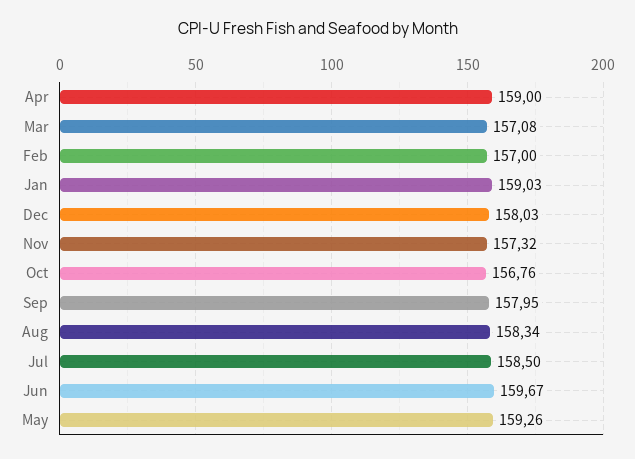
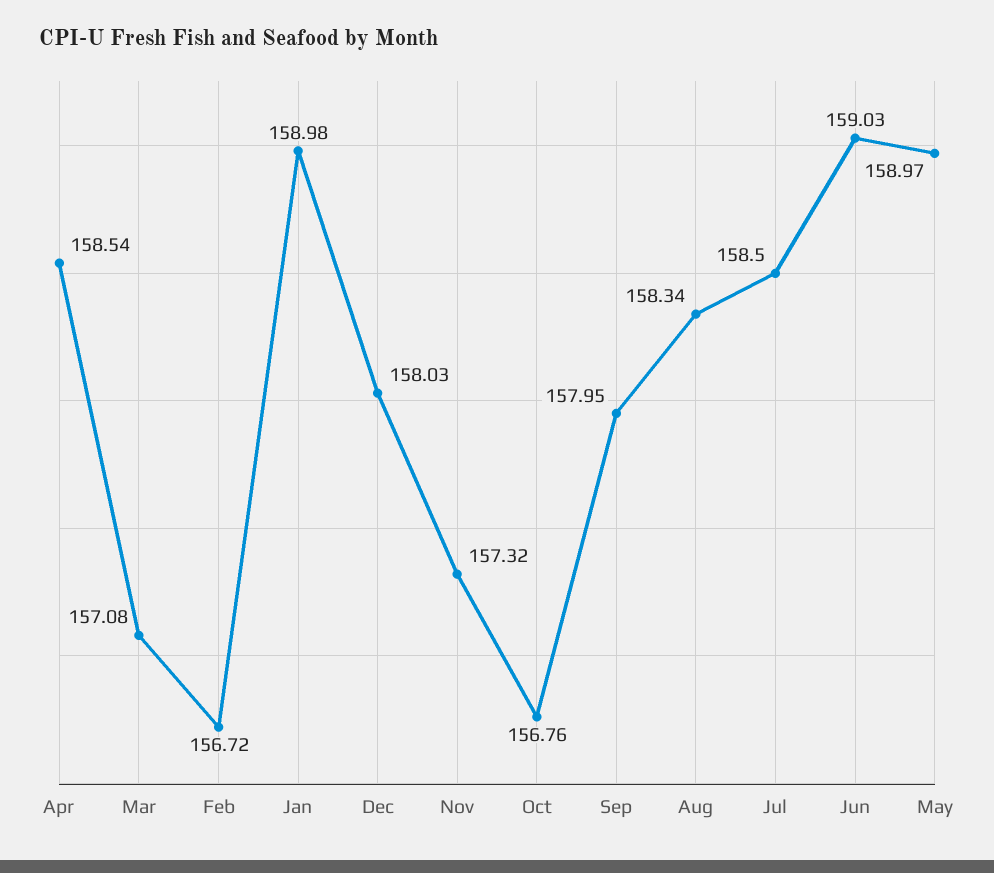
Apr: 159 -> 158.54
Feb: 157 -> 156.72
Jan: 159.03 -> 158.98
Jun: 159.67 -> 159.03
May: 159.26 -> 158.97

